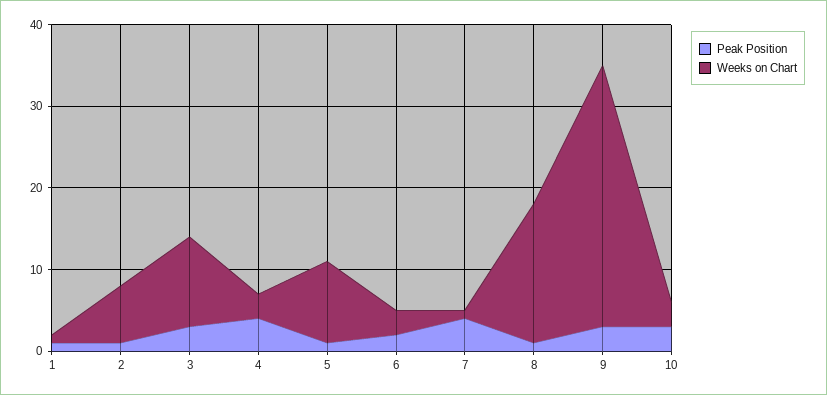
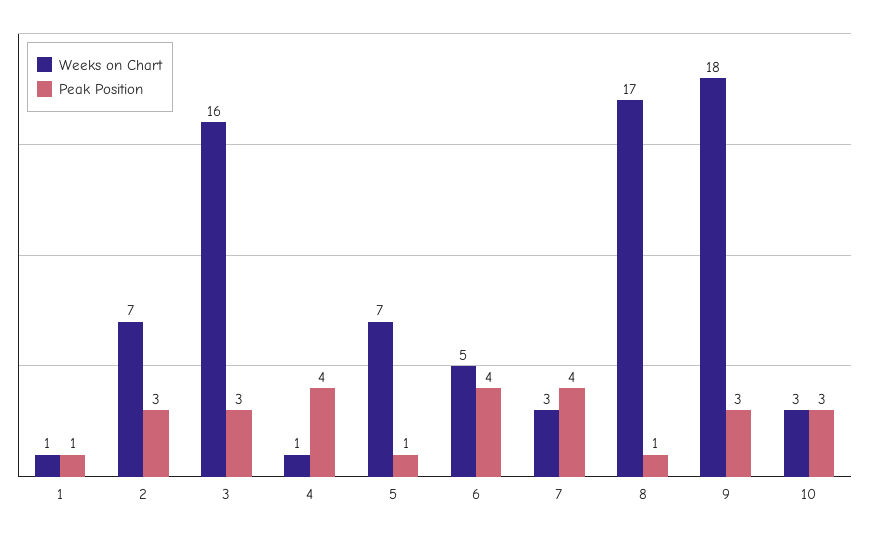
Peak Position, 2: 1 -> 3
Weeks on Chart, 3: 11 -> 16
Weeks on Chart, 4: 3 -> 1
Weeks on Chart, 5: 10 -> 7
Peak Position, 6: 2 -> 4
Weeks on Chart, 6: 3 -> 5
Weeks on Chart, 7: 1 -> 3
Weeks on Chart, 9: 32 -> 18

